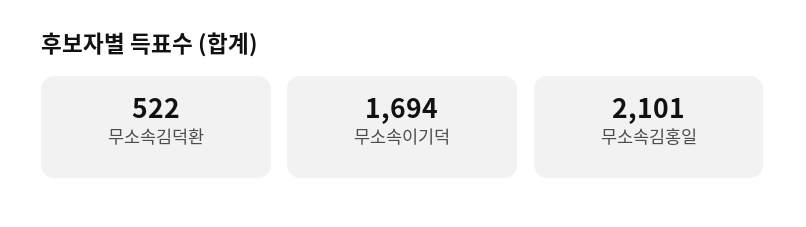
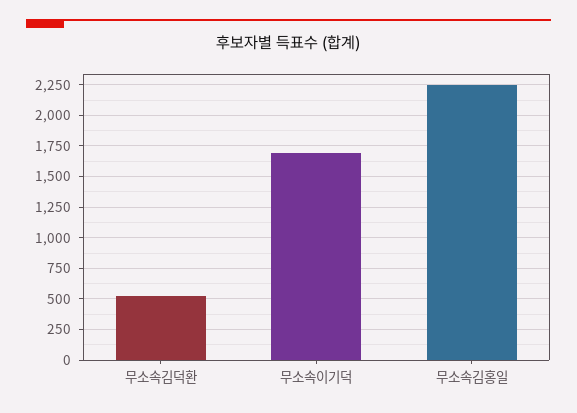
무소속김홍일: 2101 -> 2250

